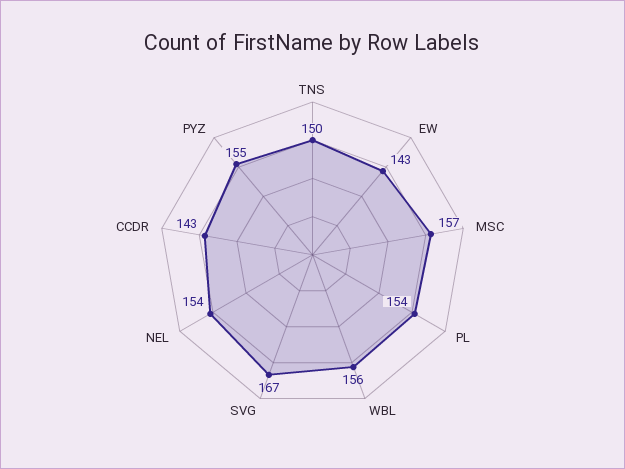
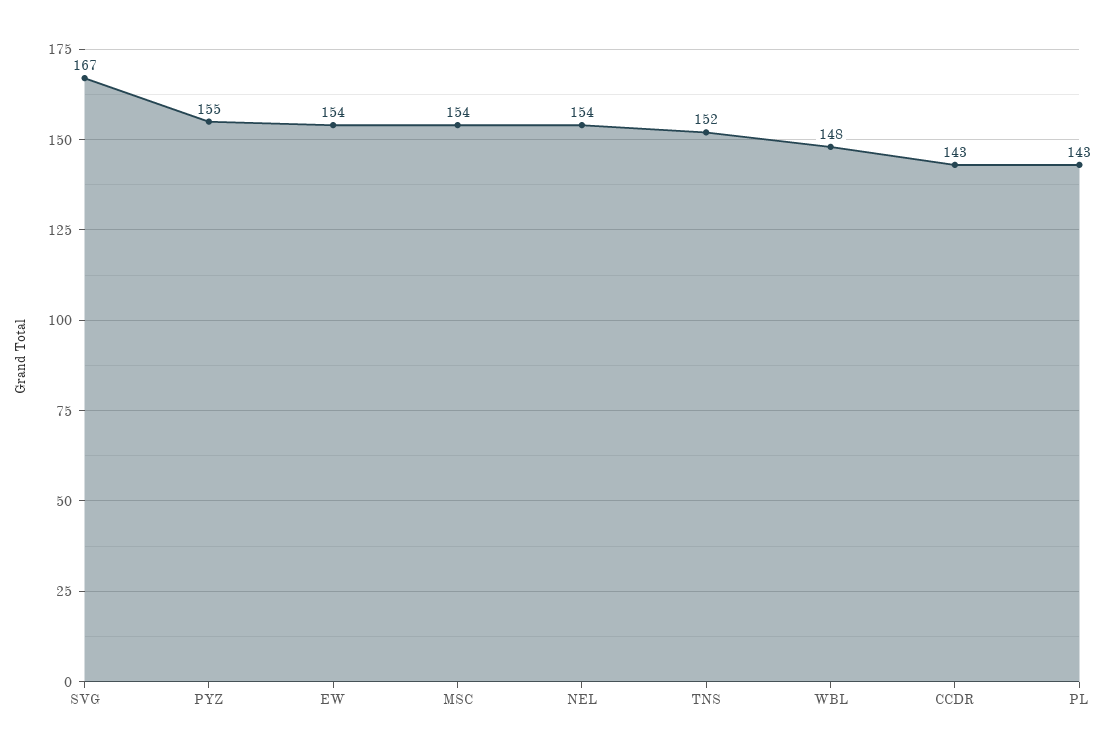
TNS: 150 -> 152
EW: 143 -> 154
MSC: 157 -> 154
PL: 154 -> 143
WBL: 156 -> 148

